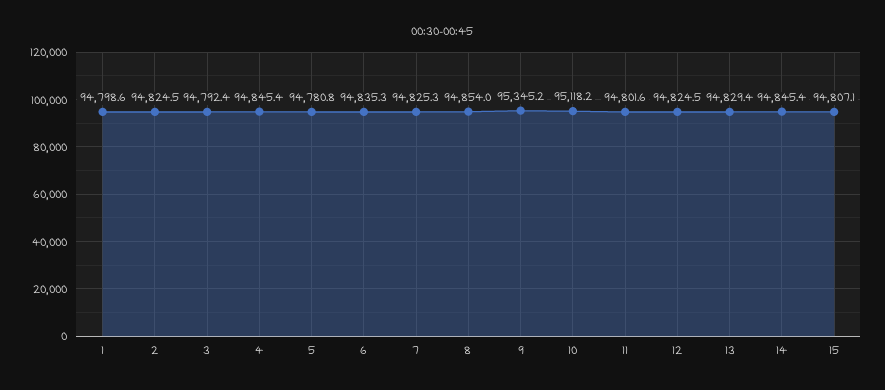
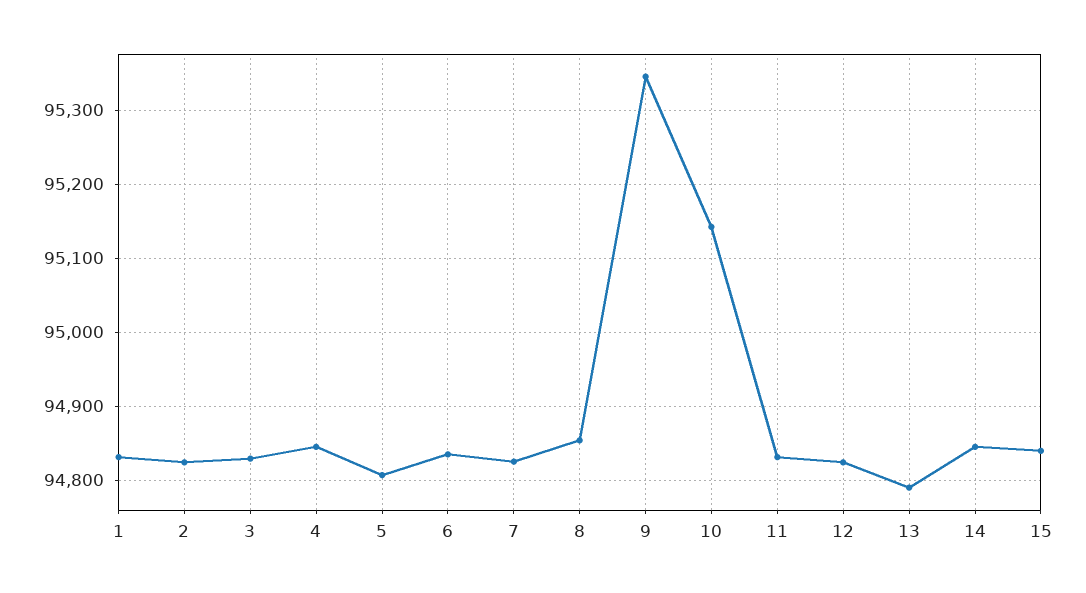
1: 94798.6 -> 94830
3: 94792.4 -> 94830
5: 94780.8 -> 94810
10: 95118.2 -> 95140
11: 94801.6 -> 94830
13: 94829.4 -> 94790
15: 94807.1 -> 94840

